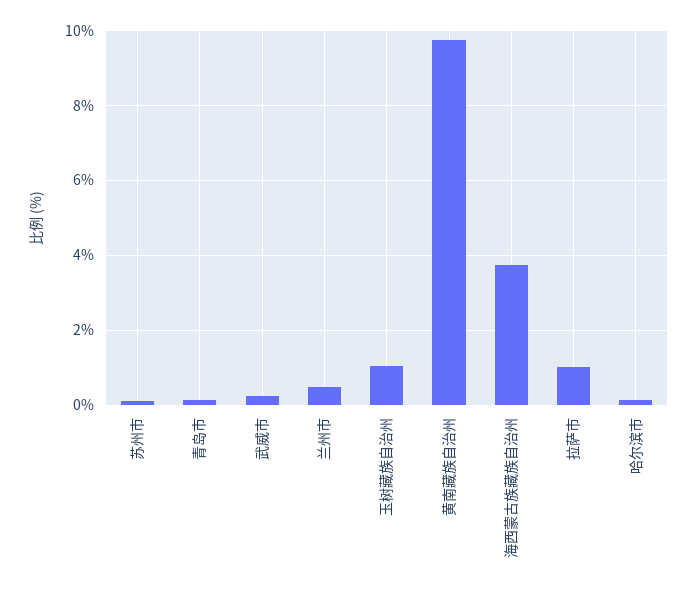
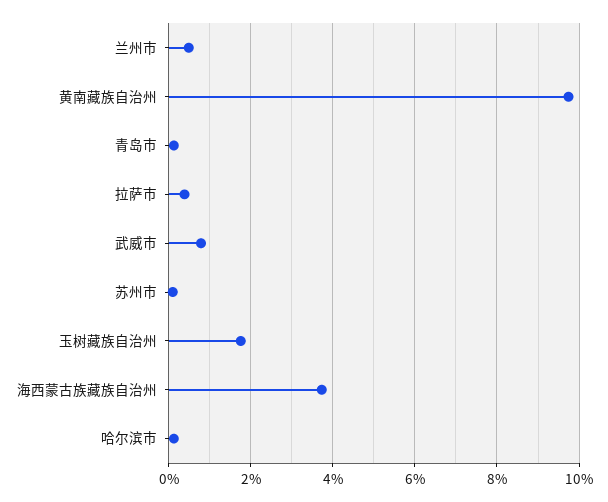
武威市: 0.2 -> 0.8
玉树藏族自治州: 1 -> 1.8
拉萨市: 1 -> 0.4

